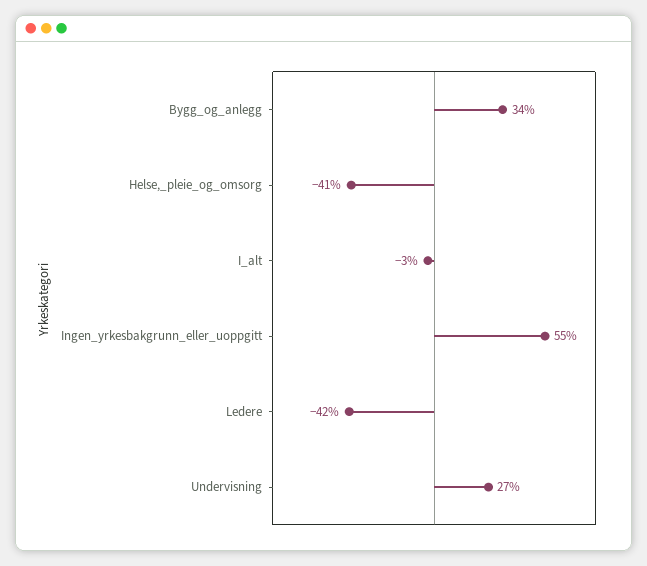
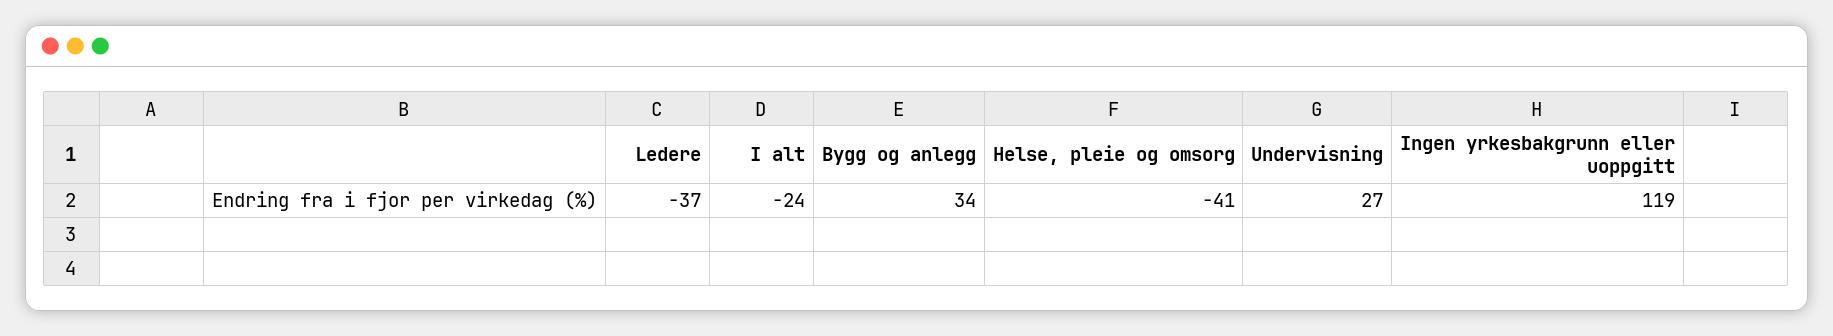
I_alt: -3 -> -24
Ingen_yrkesbakgrunn_eller_uoppgitt: 55 -> 119
Ledere: -42 -> -37

